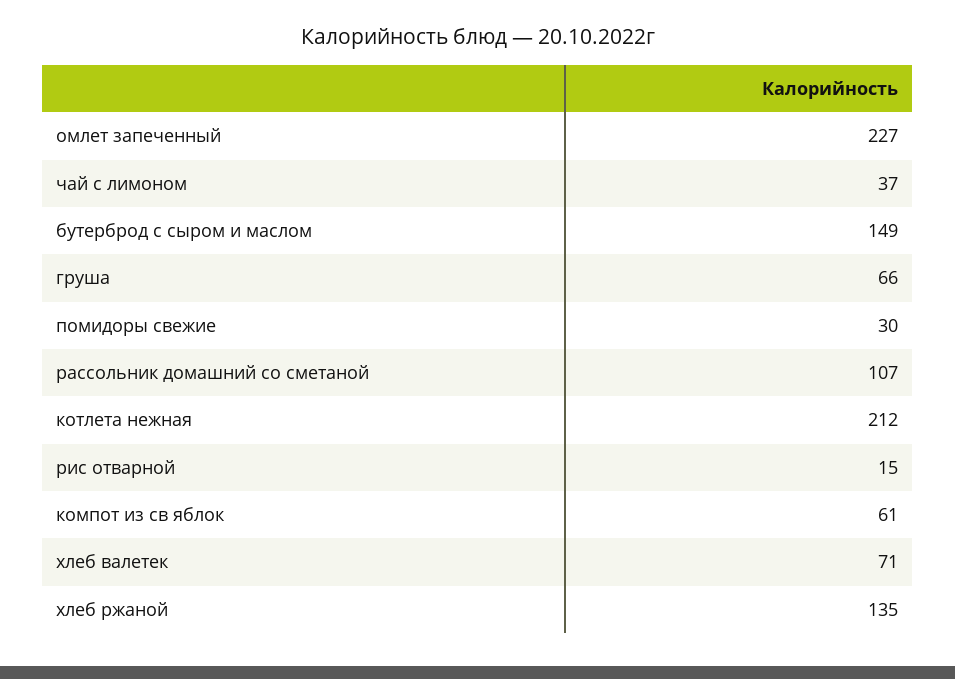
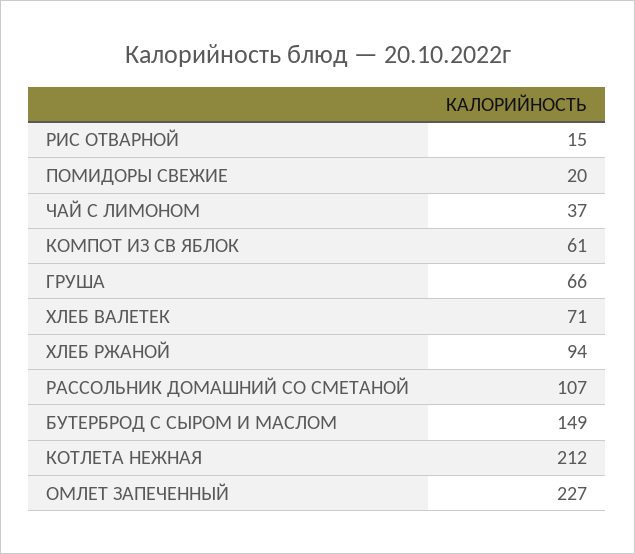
помидоры свежие: 30 -> 20
хлеб ржаной: 135 -> 94

